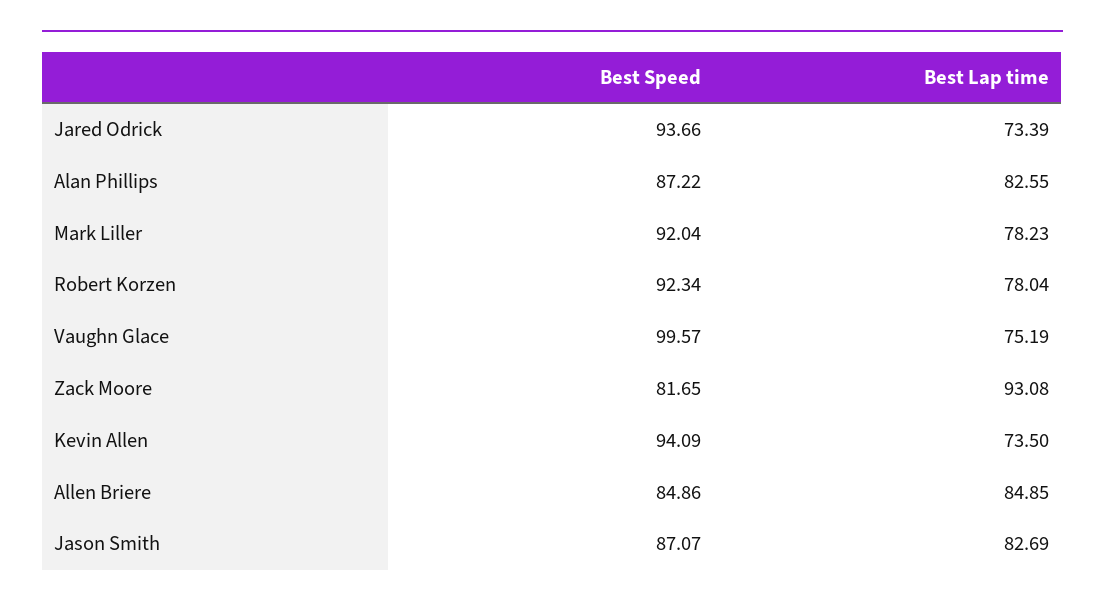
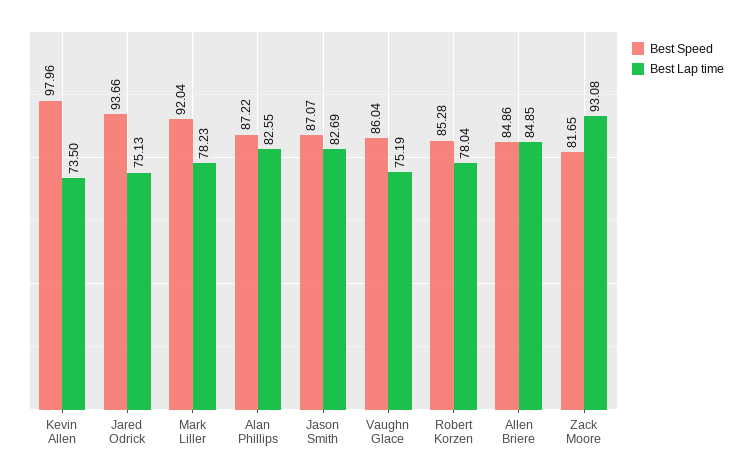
Best Lap time, Jared Odrick: 73.39 -> 75.13
Best Speed, Robert Korzen: 92.34 -> 85.28
Best Speed, Vaughn Glace: 99.57 -> 86.04
Best Speed, Kevin Allen: 94.09 -> 97.96

